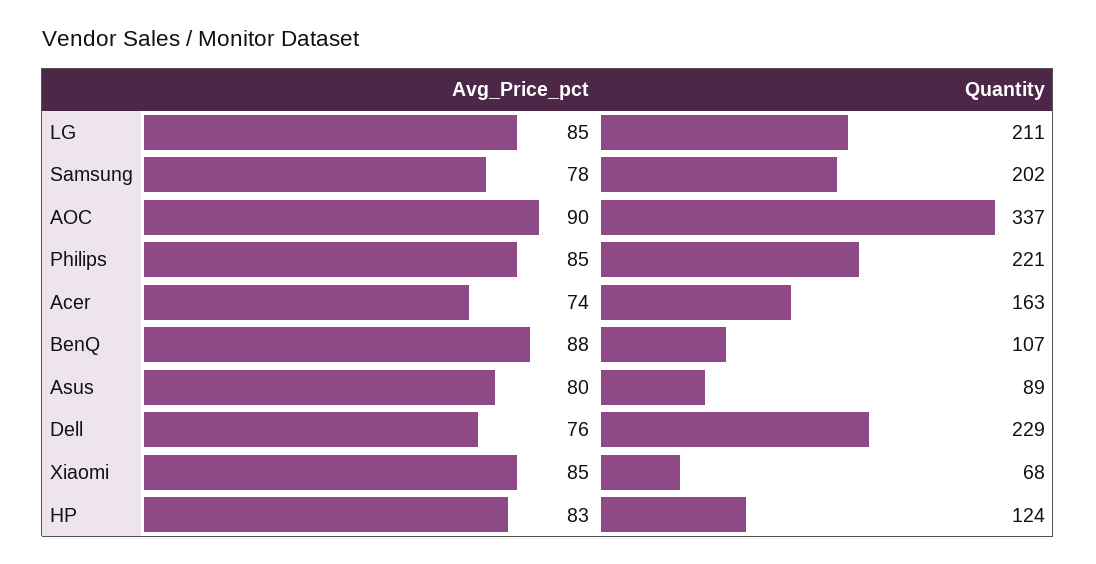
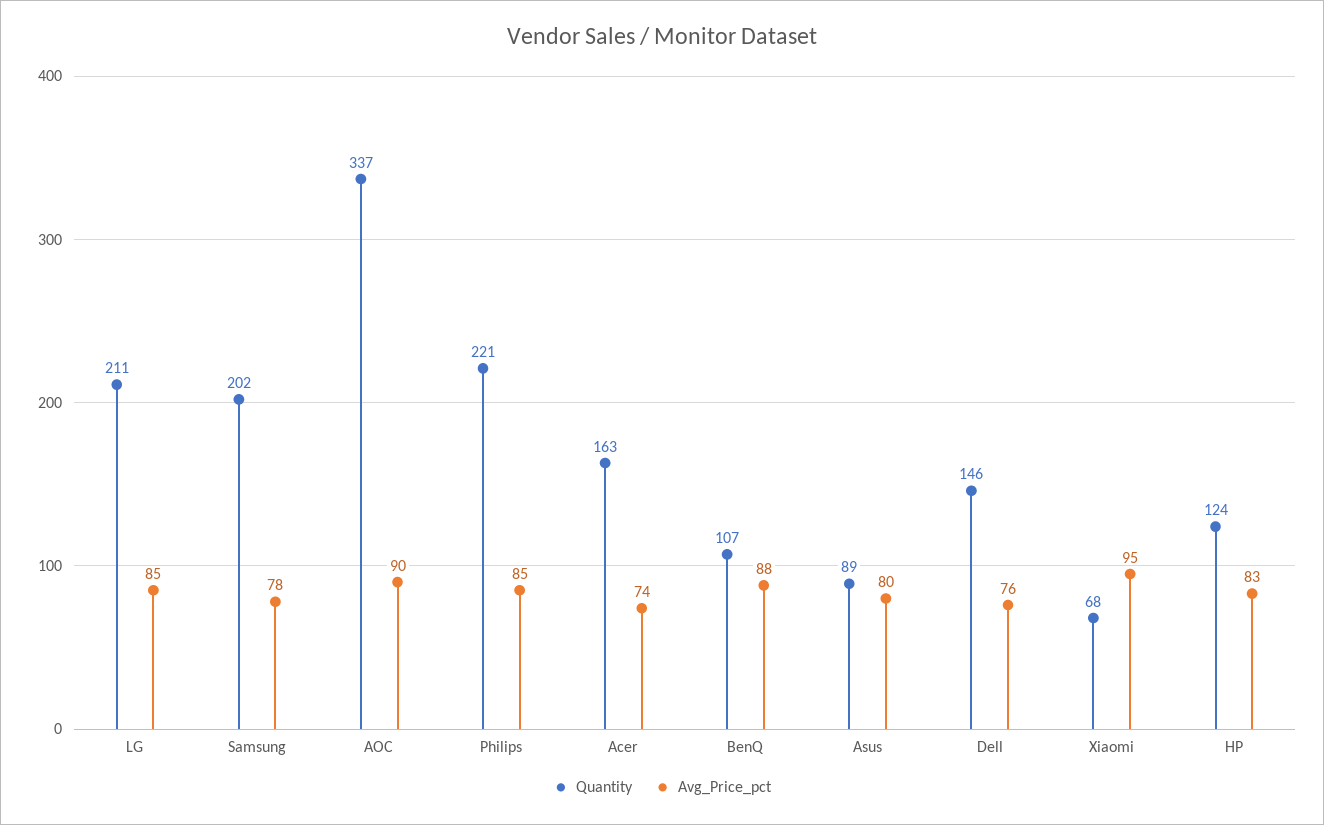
Quantity, Dell: 229 -> 146
Avg_Price_pct, Xiaomi: 85 -> 95

